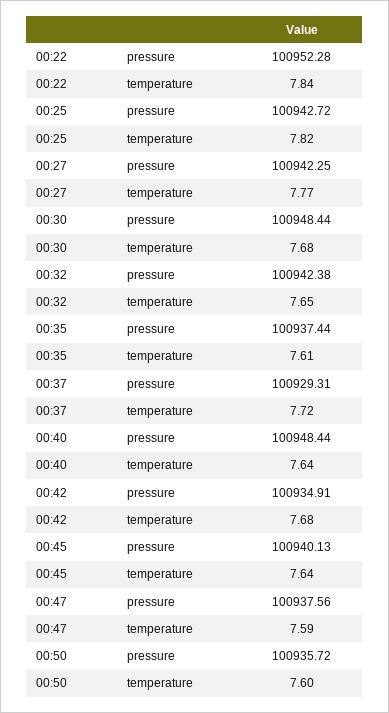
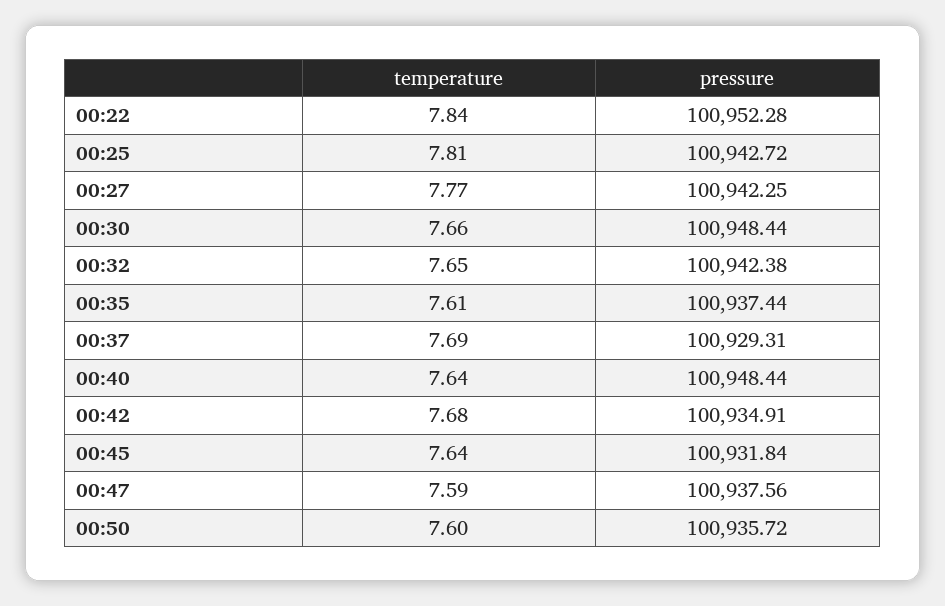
00:25, temperature: 7.82 -> 7.81
00:30, temperature: 7.68 -> 7.66
00:37, temperature: 7.72 -> 7.69
00:45, pressure: 100940.13 -> 100931.84

